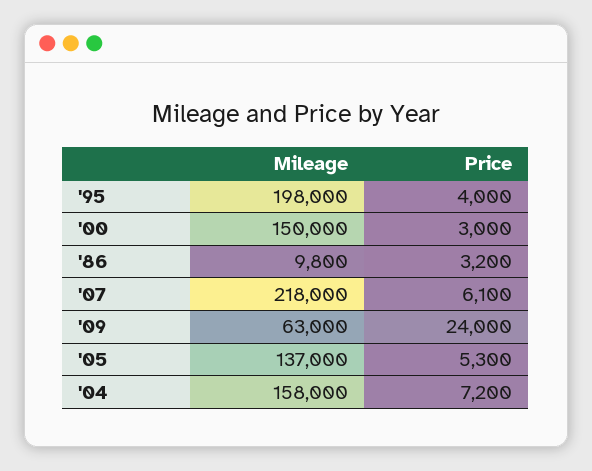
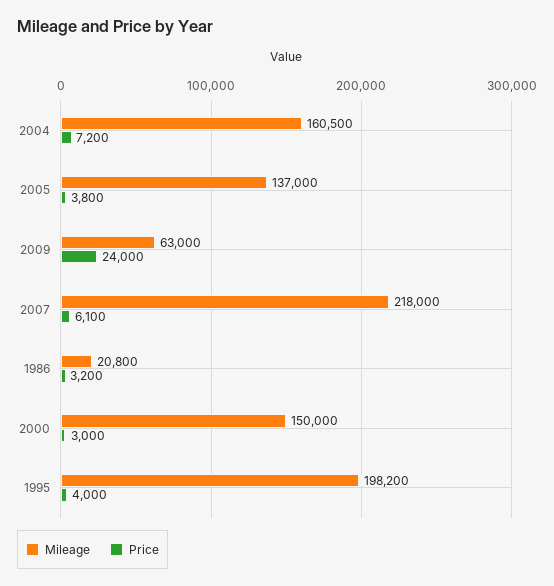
Mileage, '95: 198000 -> 198200
Mileage, '86: 9800 -> 20800
Price, '05: 5300 -> 3800
Mileage, '04: 158000 -> 160500

